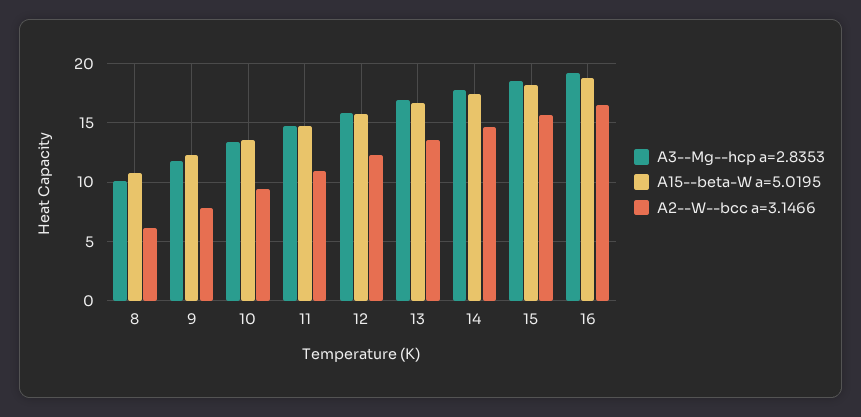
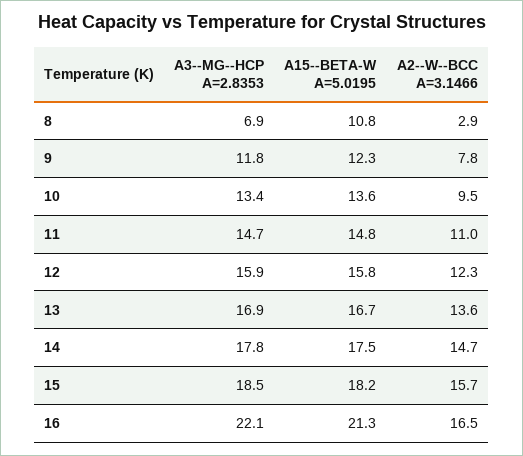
A3--Mg--hcp a=2.8353, 8: 10 -> 6.9
A2--W--bcc a=3.1466, 8: 6 -> 2.9
A3--Mg--hcp a=2.8353, 16: 19 -> 22.1
A15--beta-W a=5.0195, 16: 19 -> 21.3

